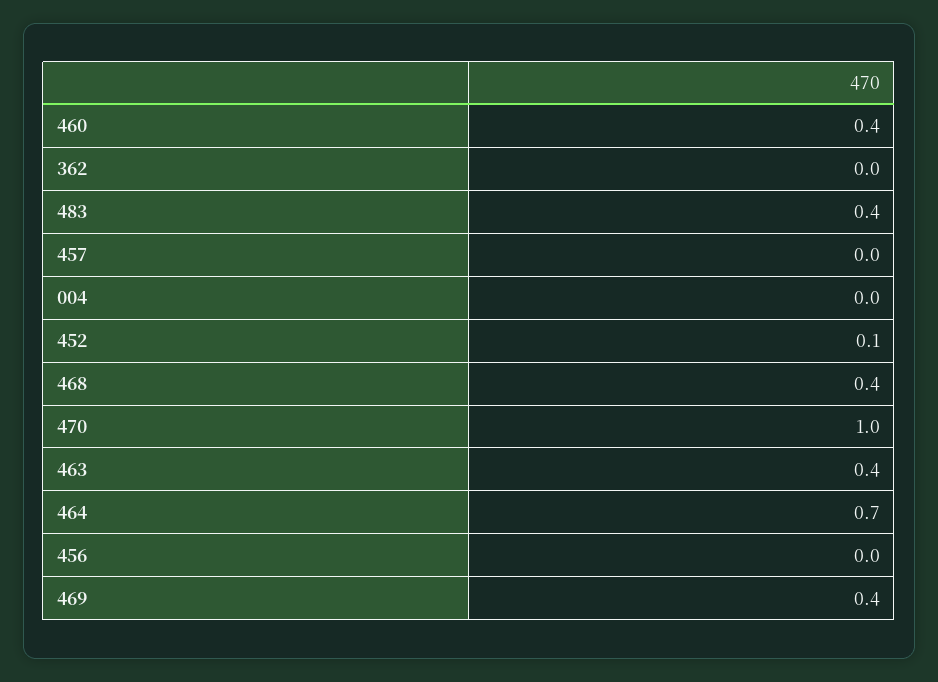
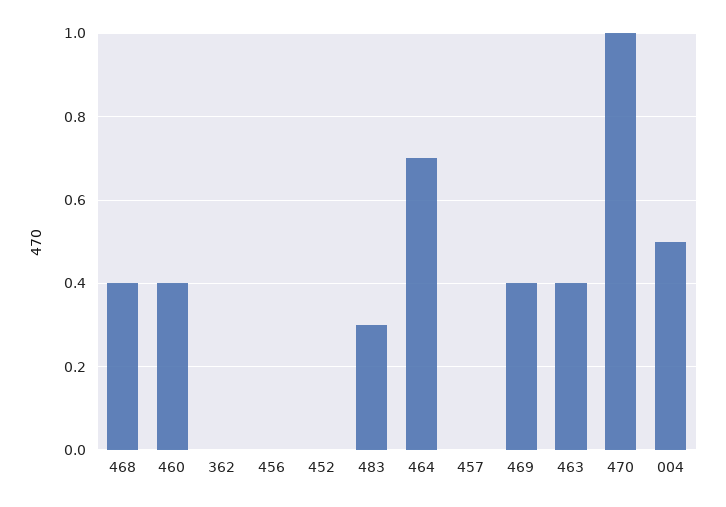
483: 0.4 -> 0.3
004: 0 -> 0.5
452: 0.1 -> 0

